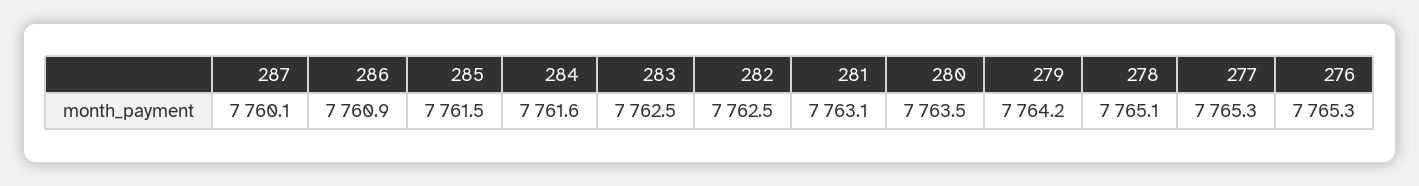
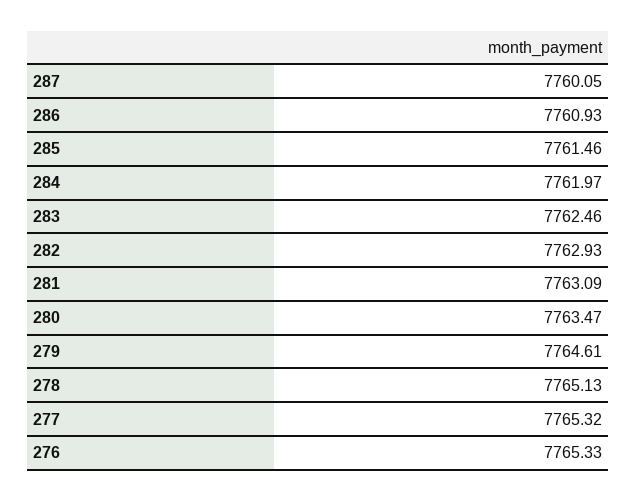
284: 7761.6 -> 7761.97
282: 7762.5 -> 7762.93
279: 7764.2 -> 7764.61

